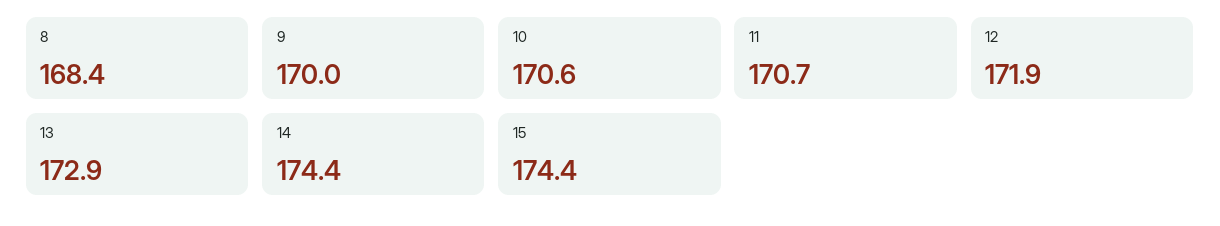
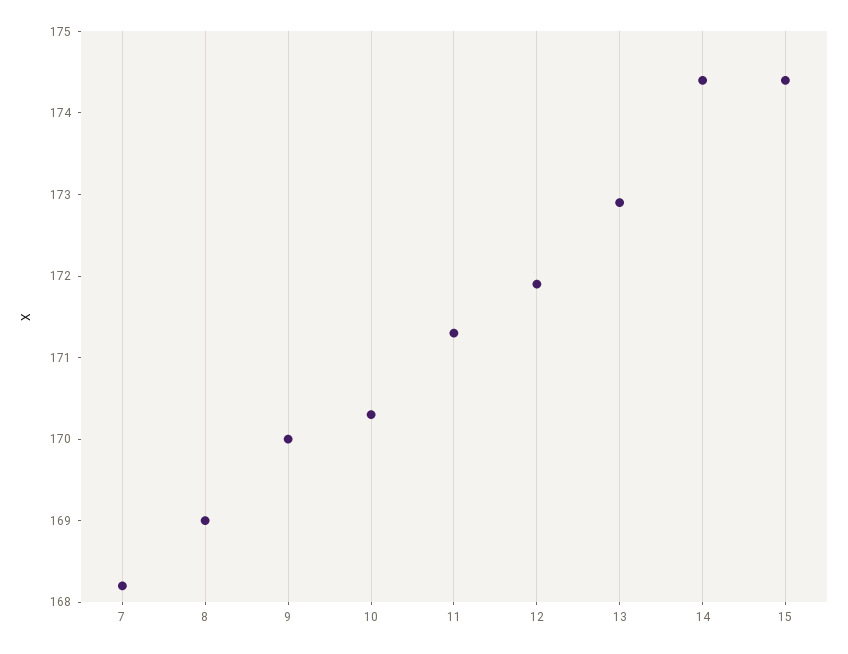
8: 168.4 -> 169
10: 170.6 -> 170.3
11: 170.7 -> 171.3
7: none -> 168.2

